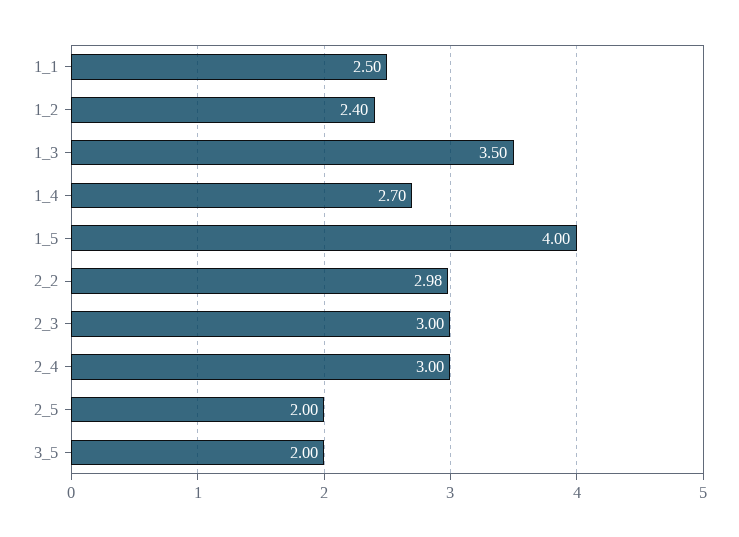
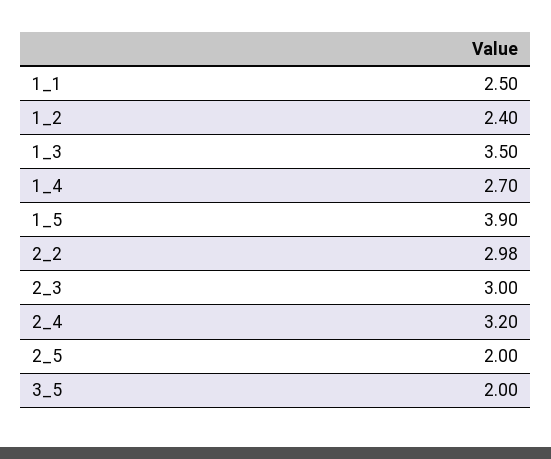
1_5: 4 -> 3.9
2_4: 3 -> 3.2

